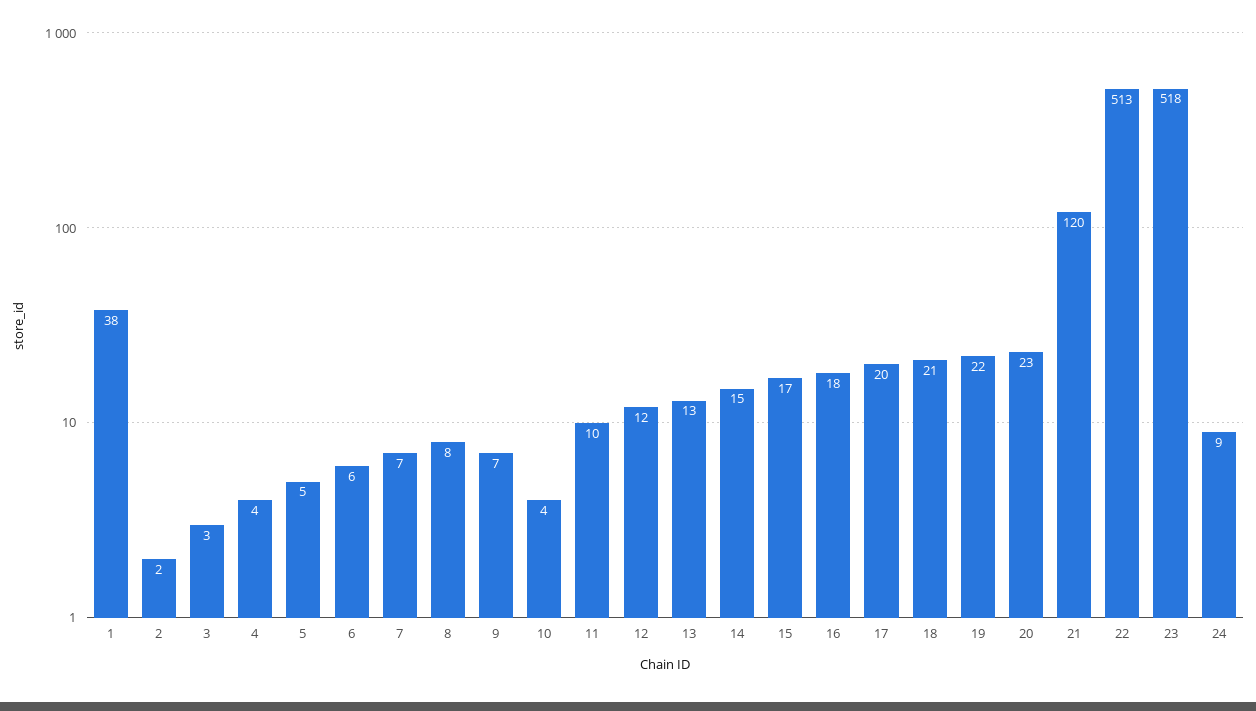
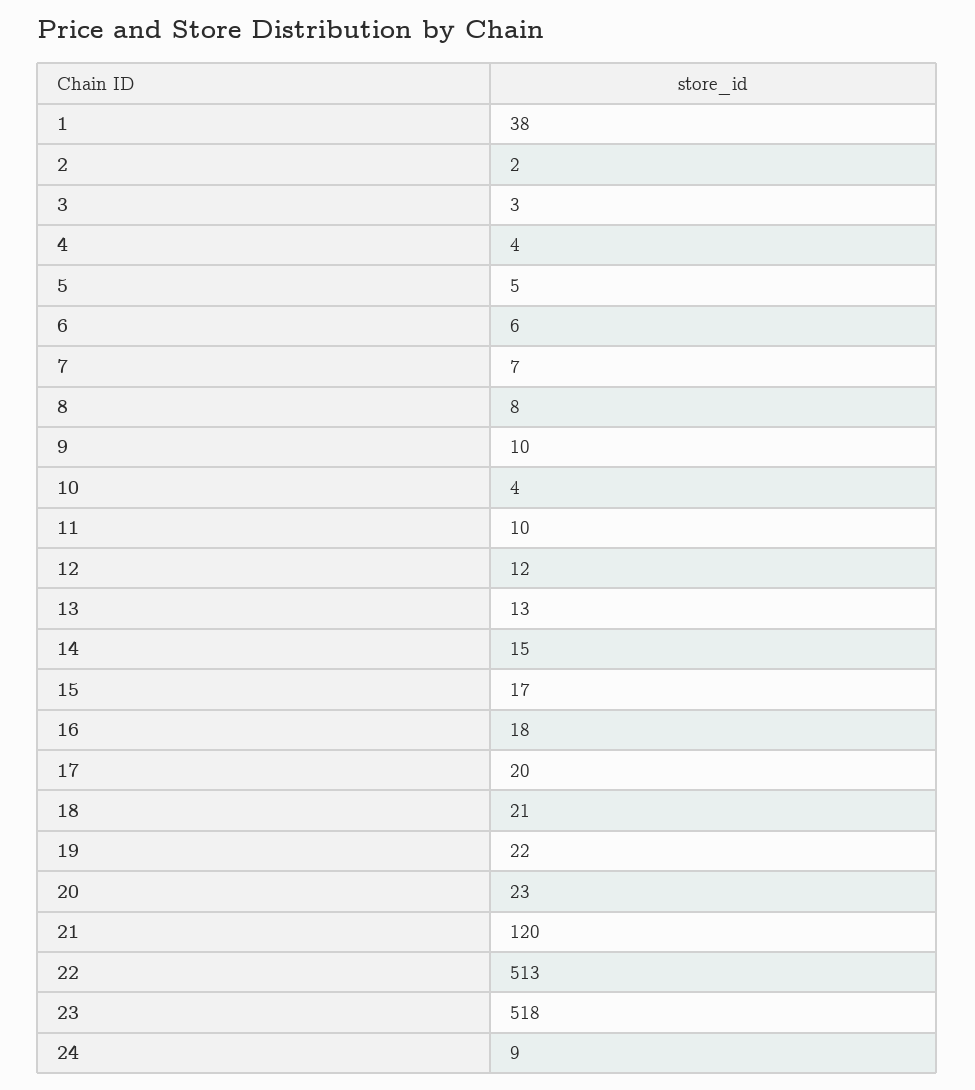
9: 7 -> 10

